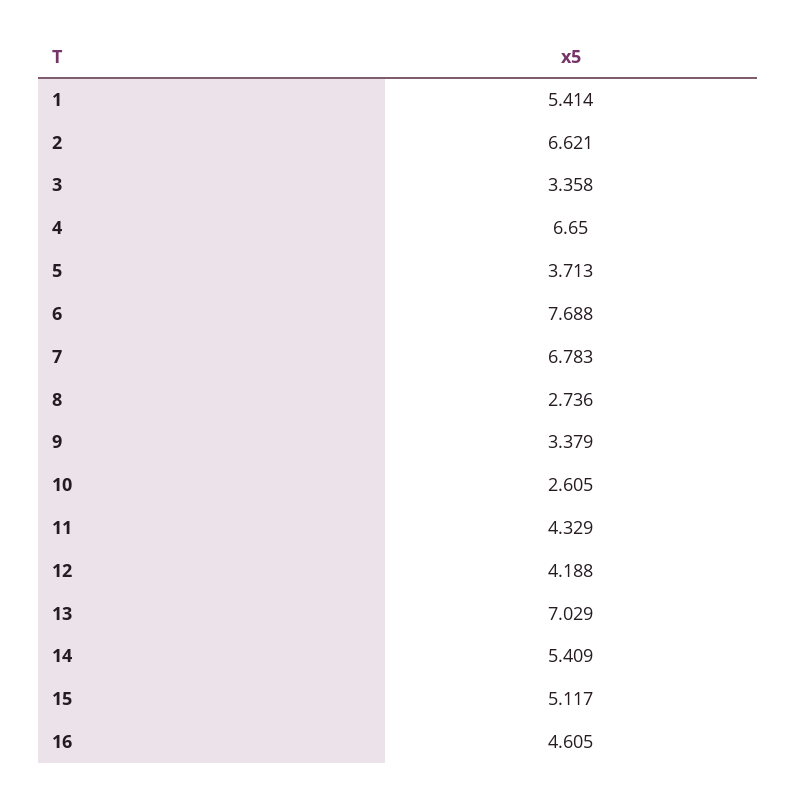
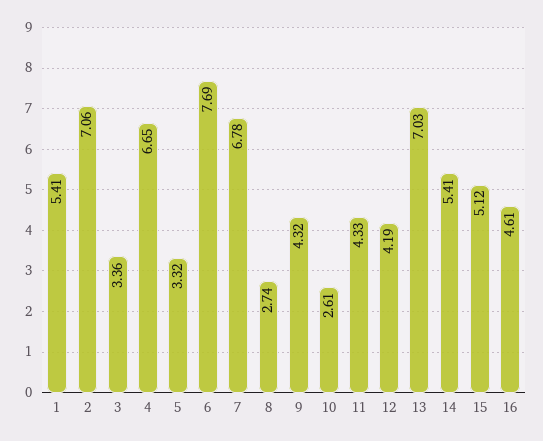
2: 6.621 -> 7.06
5: 3.713 -> 3.32
9: 3.379 -> 4.32

